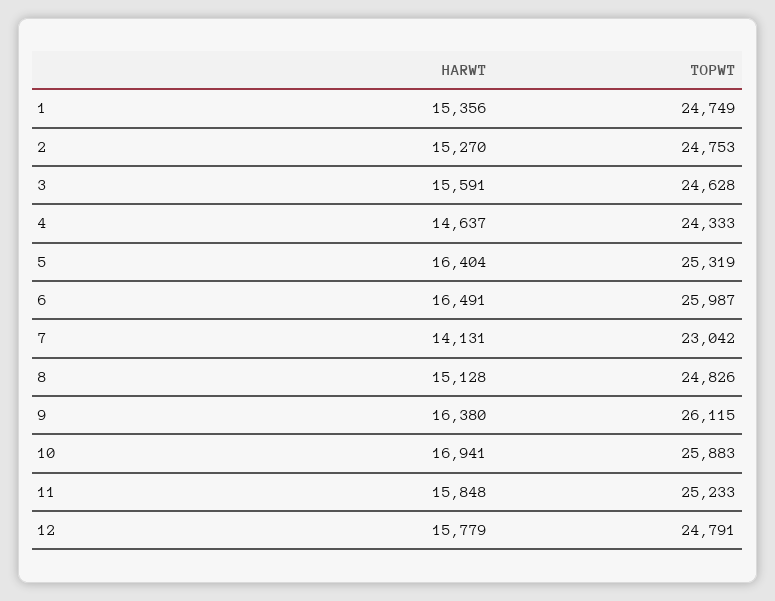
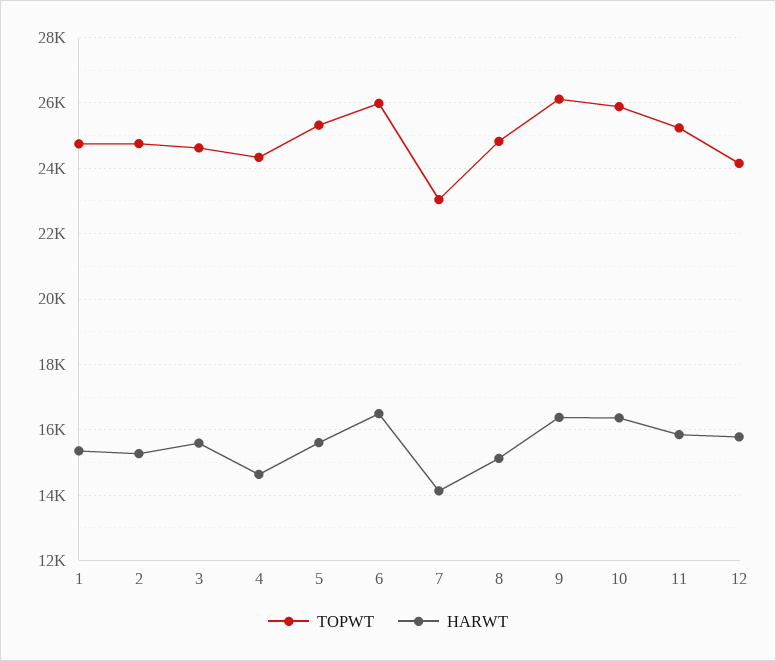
HARWT, 5: 16404 -> 15600
HARWT, 10: 16941 -> 16400
TOPWT, 12: 24791 -> 24200

